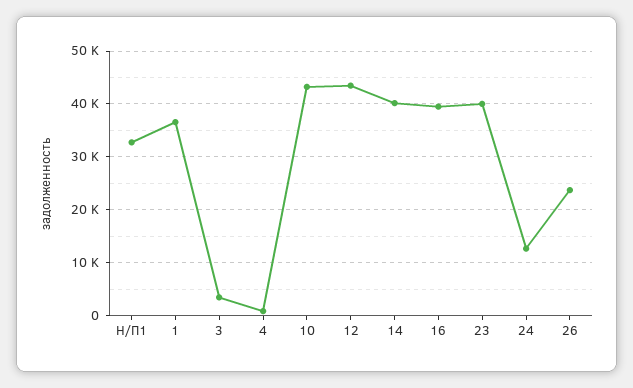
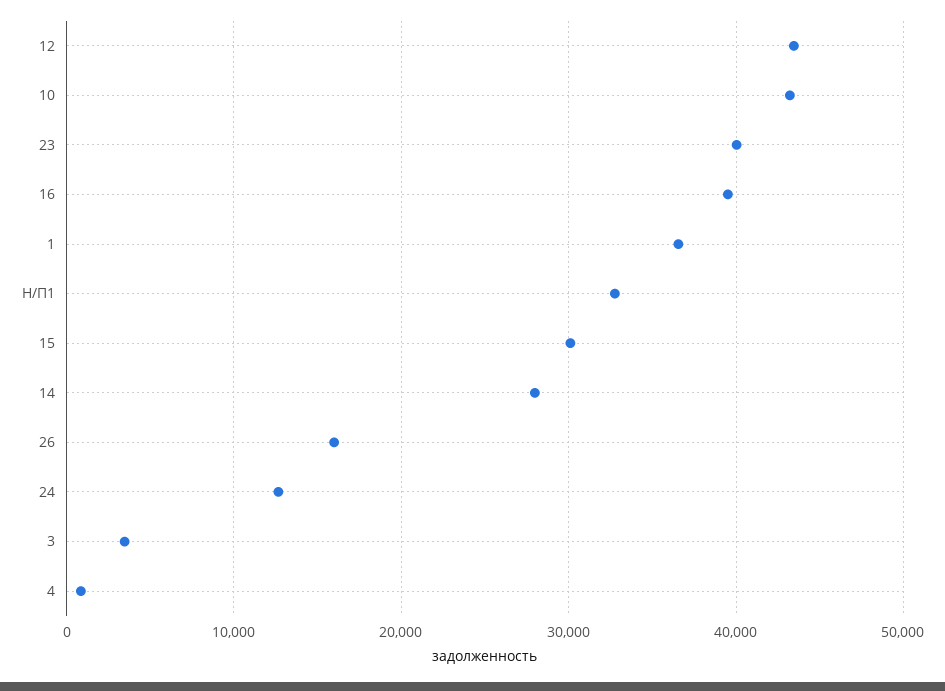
14: 40000 -> 28000
26: 24000 -> 16000
15: none -> 30000

